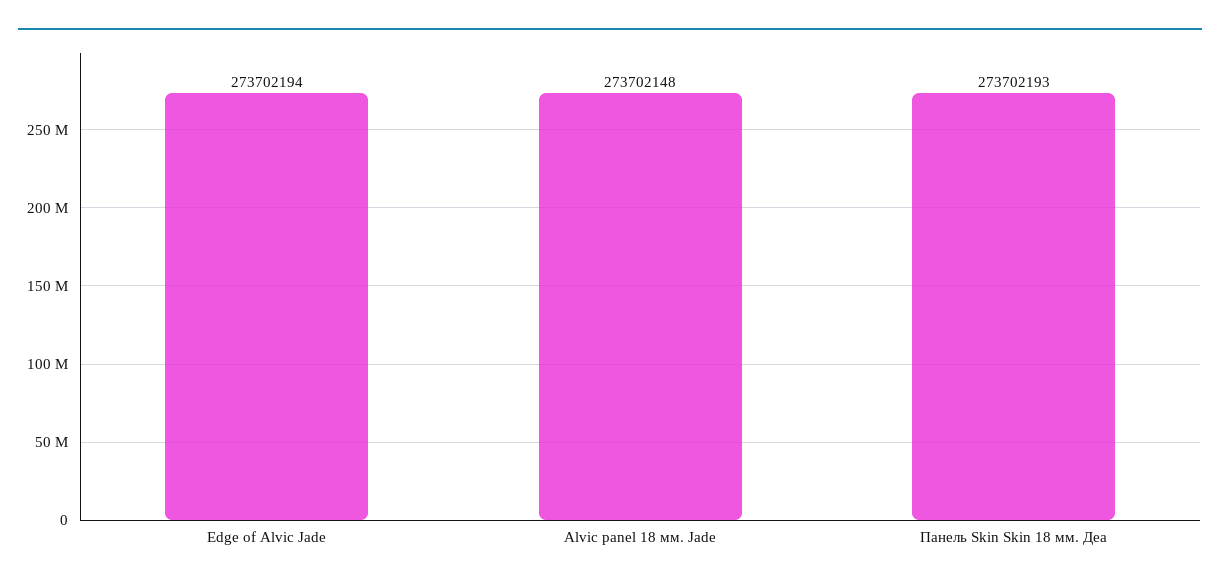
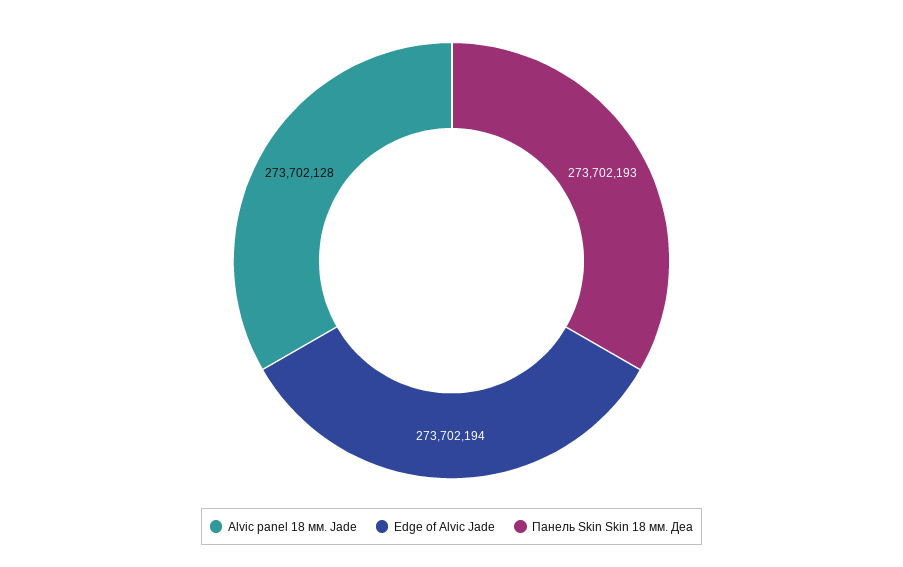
Alvic panel 18 мм. Jade: 273702148 -> 273702128

